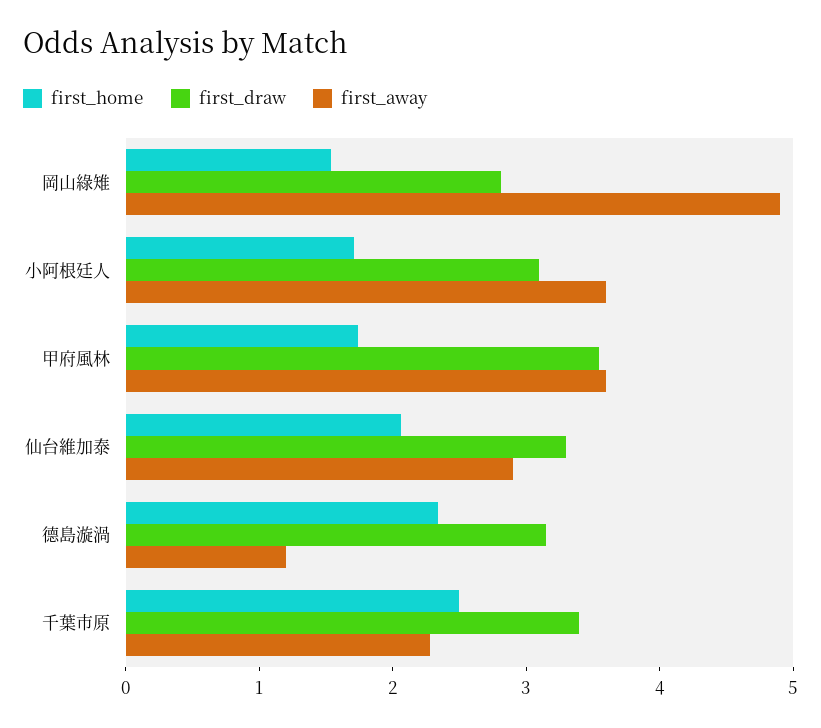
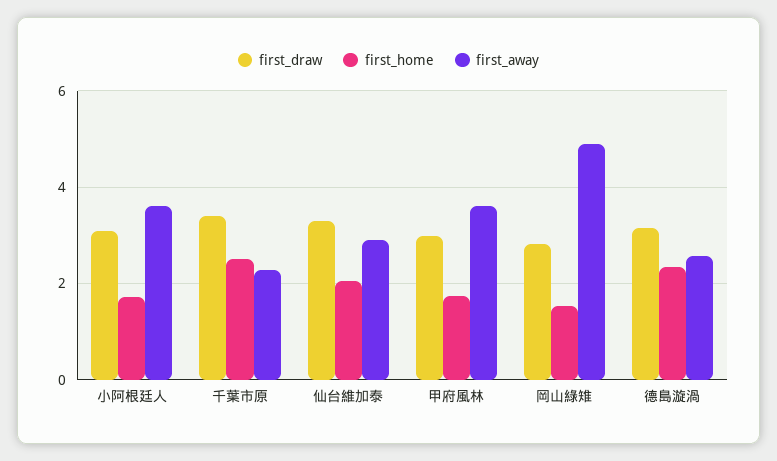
first_draw, 甲府風林: 3.6 -> 3
first_away, 德島漩渦: 1.2 -> 2.6

